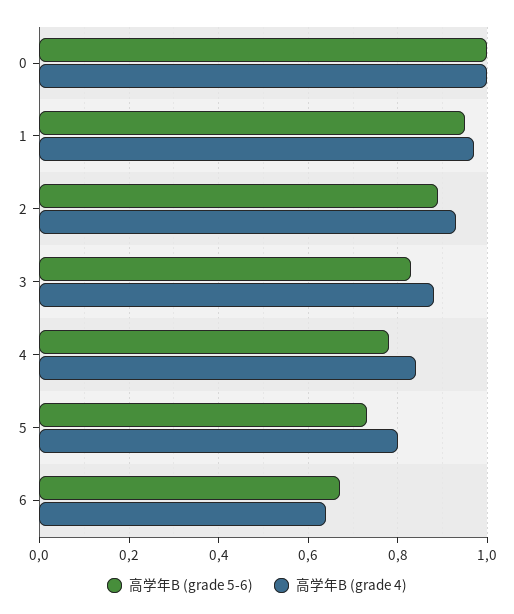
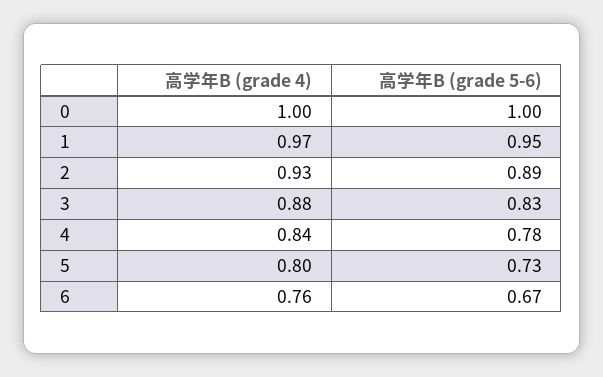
高学年B (grade 4), 6: 0.65 -> 0.76

